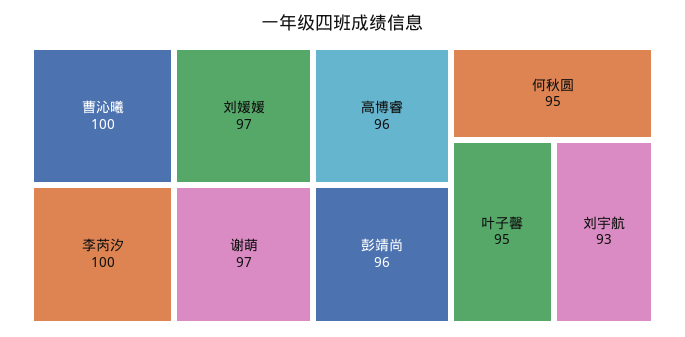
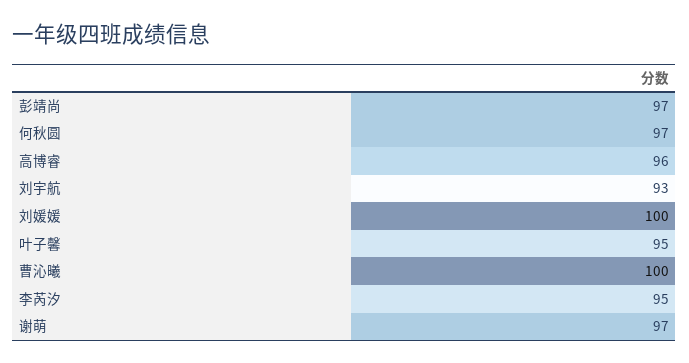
李芮汐: 100 -> 95
刘媛媛: 97 -> 100
彭靖尚: 96 -> 97
何秋圆: 95 -> 97

